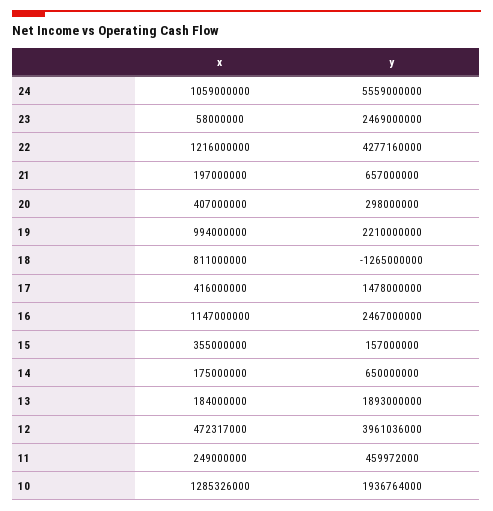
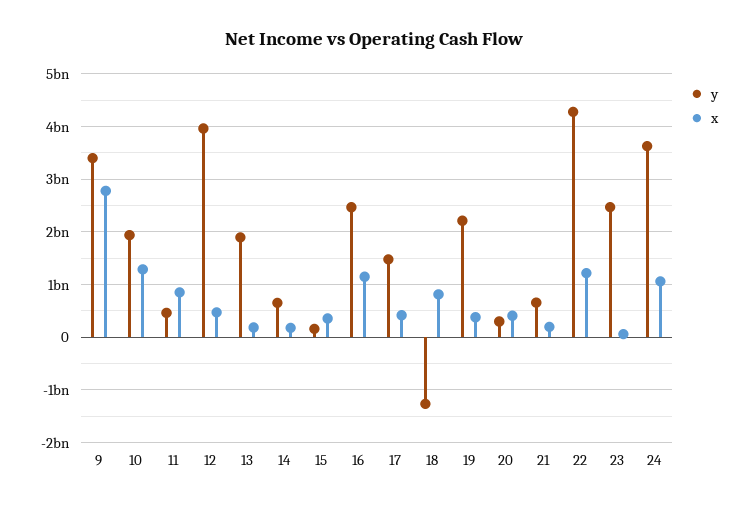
y, 24: 5559000000 -> 3600000000
x, 19: 994000000 -> 400000000
x, 11: 249000000 -> 800000000
y, 9: none -> 3400000000
x, 9: none -> 2800000000

